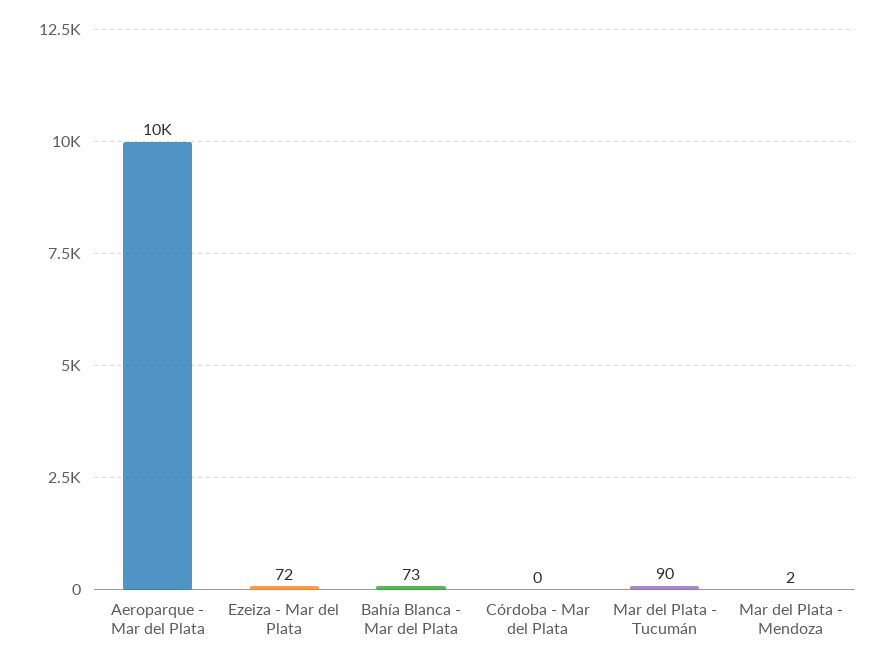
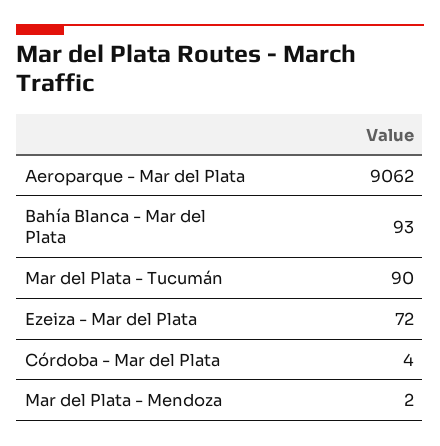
Aeroparque - Mar del Plata: 10000 -> 9062
Bahía Blanca - Mar del Plata: 73 -> 93
Córdoba - Mar del Plata: 0 -> 4

